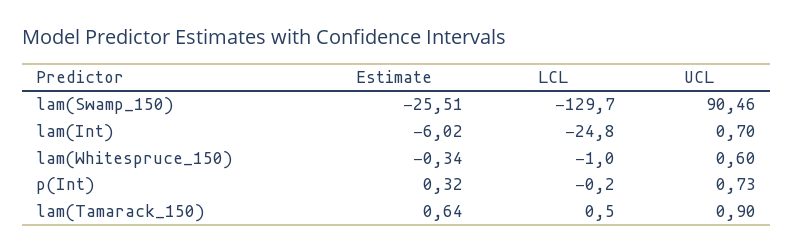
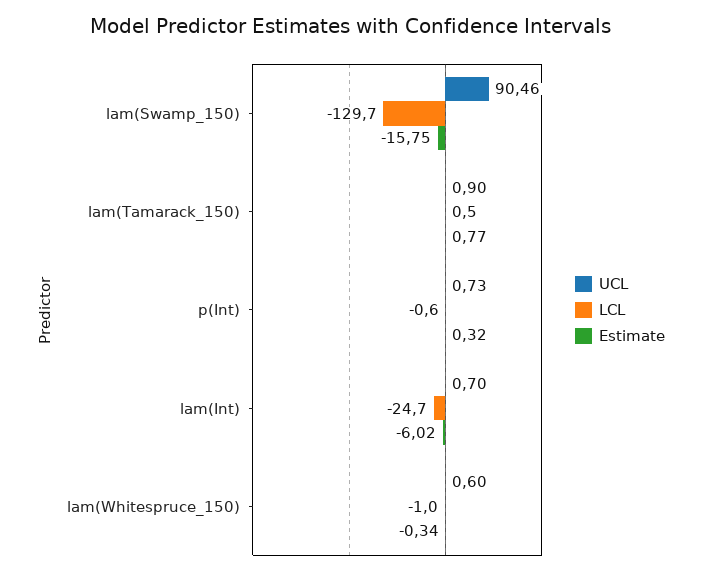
Estimate, lam(Swamp_150): -25.51 -> -15.75
LCL, lam(Int): -24.8 -> -24.7
LCL, p(Int): -0.2 -> -0.6
Estimate, lam(Tamarack_150): 0.64 -> 0.77

